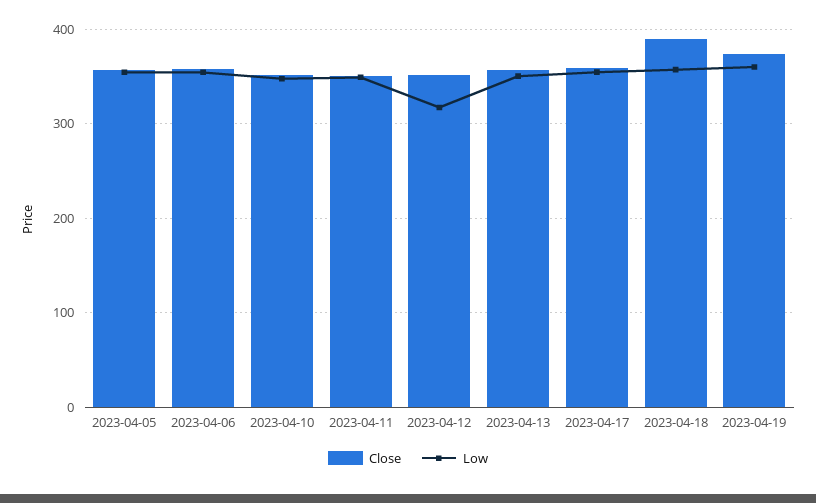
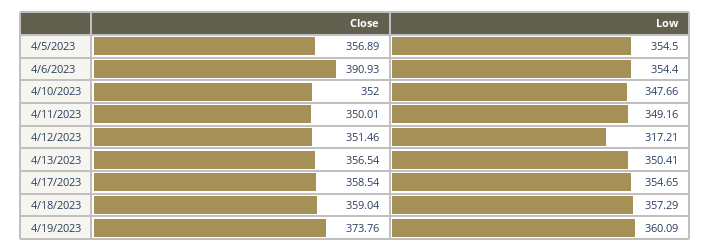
Close, 2023-04-06: 360 -> 390.93
Close, 2023-04-18: 390 -> 359.04

